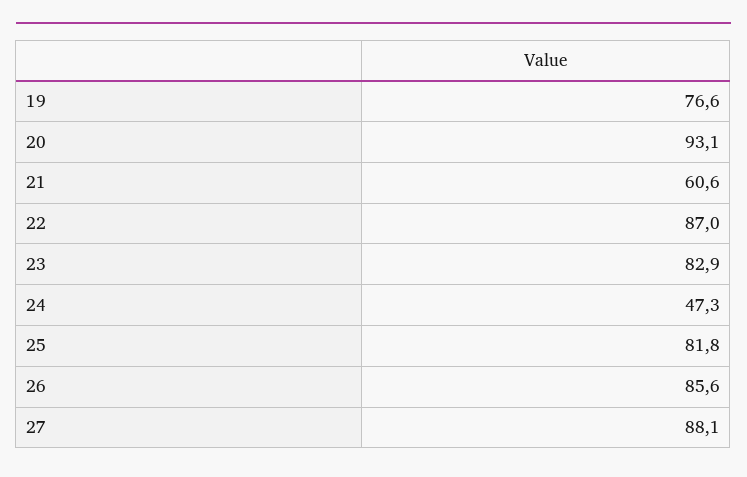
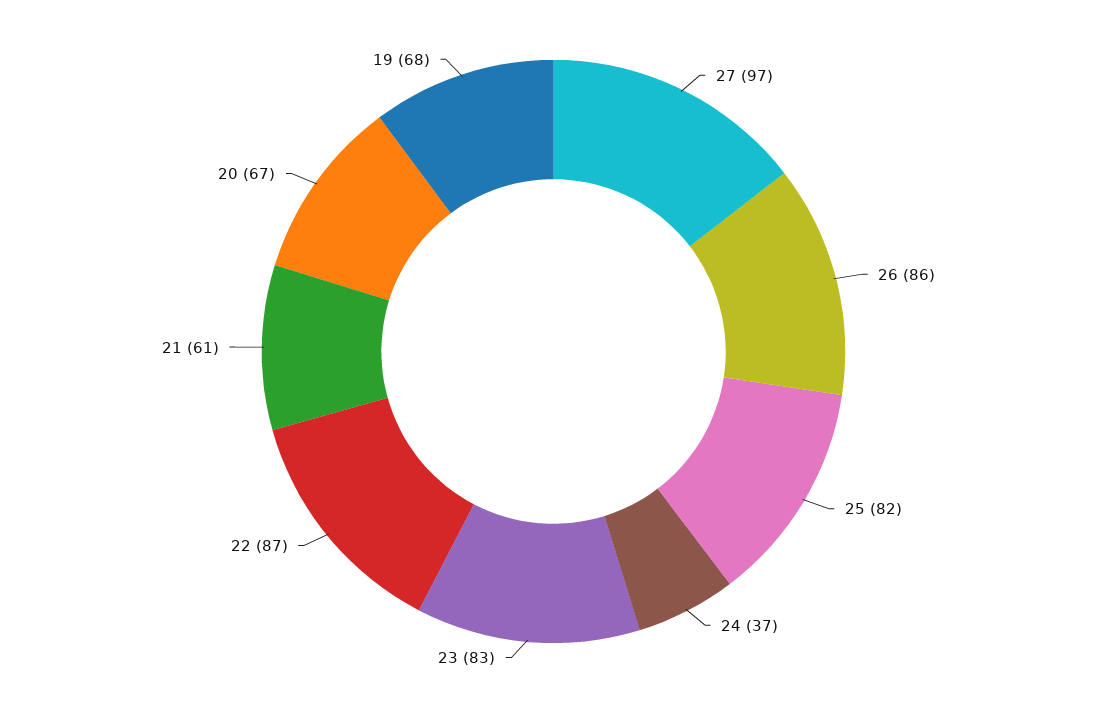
19: 76.6 -> 68
20: 93.1 -> 67
24: 47.3 -> 37
27: 88.1 -> 97

